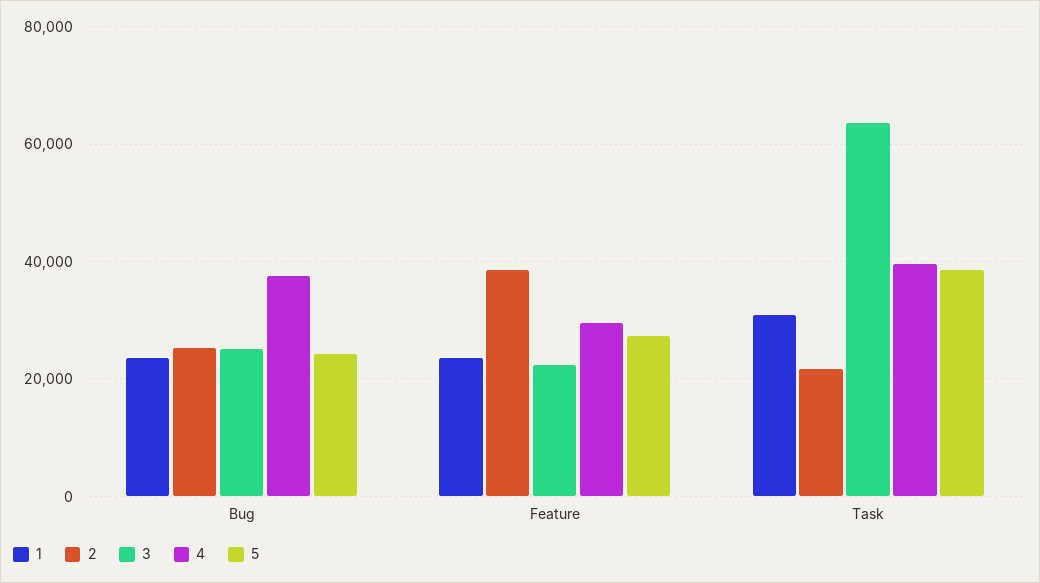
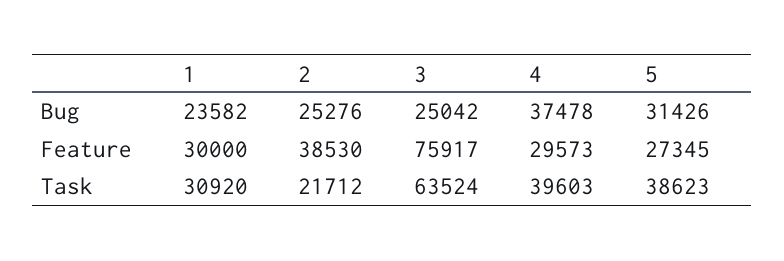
5, Bug: 24000 -> 31426
1, Feature: 24000 -> 30000
3, Feature: 22000 -> 75917

